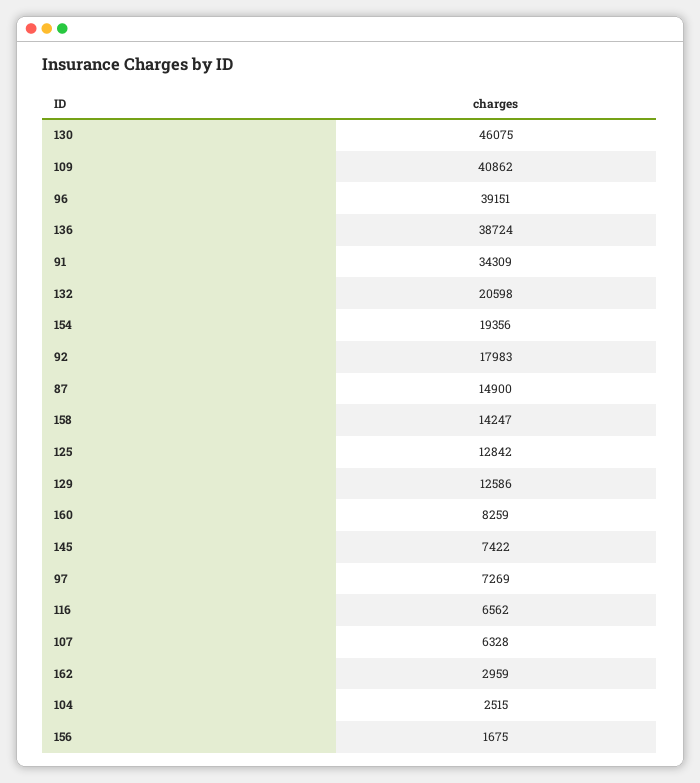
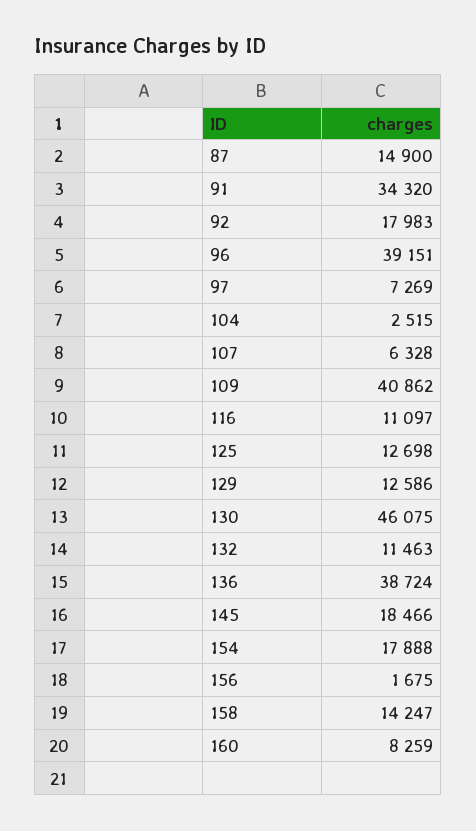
91: 34309 -> 34320
132: 20598 -> 11463
154: 19356 -> 17888
125: 12842 -> 12698
145: 7422 -> 18466
116: 6562 -> 11097
162: 2959 -> none

